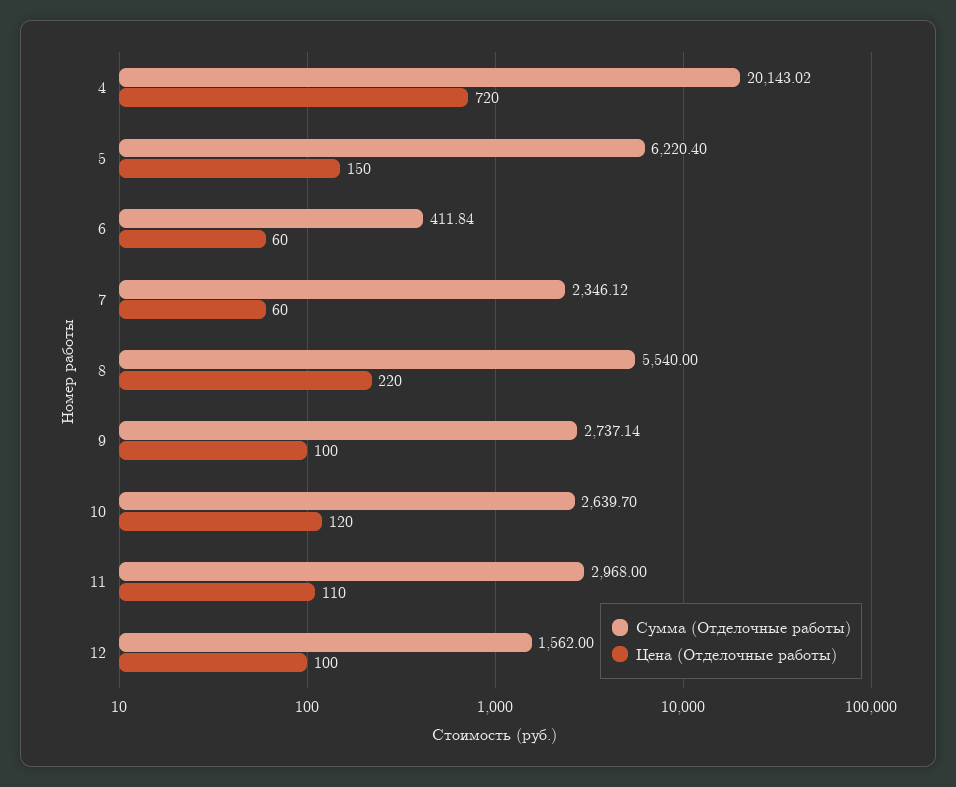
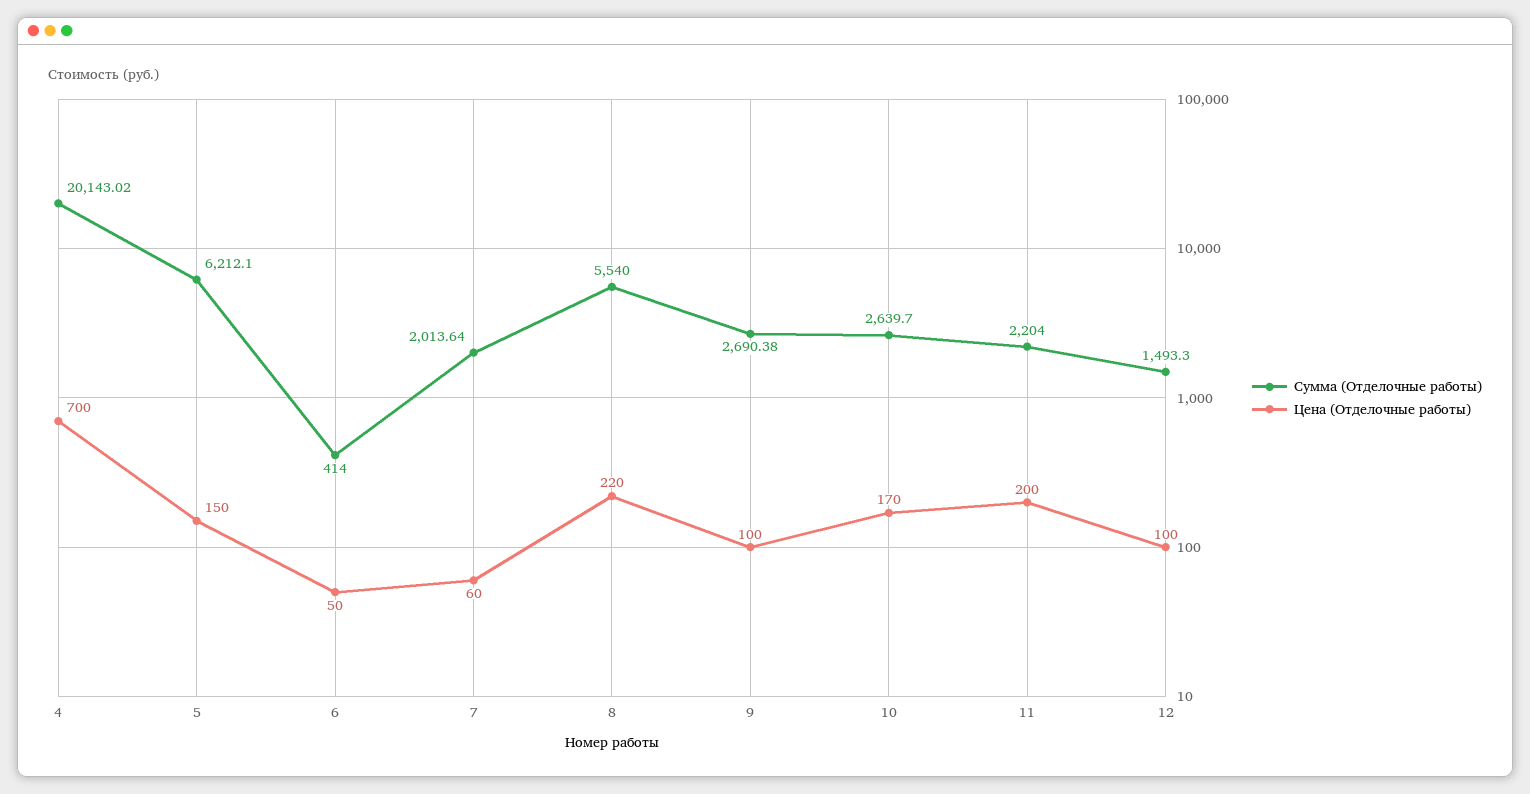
Цена (Отделочные работы), 4: 720 -> 700
Сумма (Отделочные работы), 5: 6220.4 -> 6212.1
Сумма (Отделочные работы), 6: 411.84 -> 414
Цена (Отделочные работы), 6: 60 -> 50
Сумма (Отделочные работы), 7: 2346.12 -> 2013.64
Сумма (Отделочные работы), 9: 2737.14 -> 2690.38
Цена (Отделочные работы), 10: 120 -> 170
Сумма (Отделочные работы), 11: 2968 -> 2204
Цена (Отделочные работы), 11: 110 -> 200
Сумма (Отделочные работы), 12: 1562 -> 1493.3

